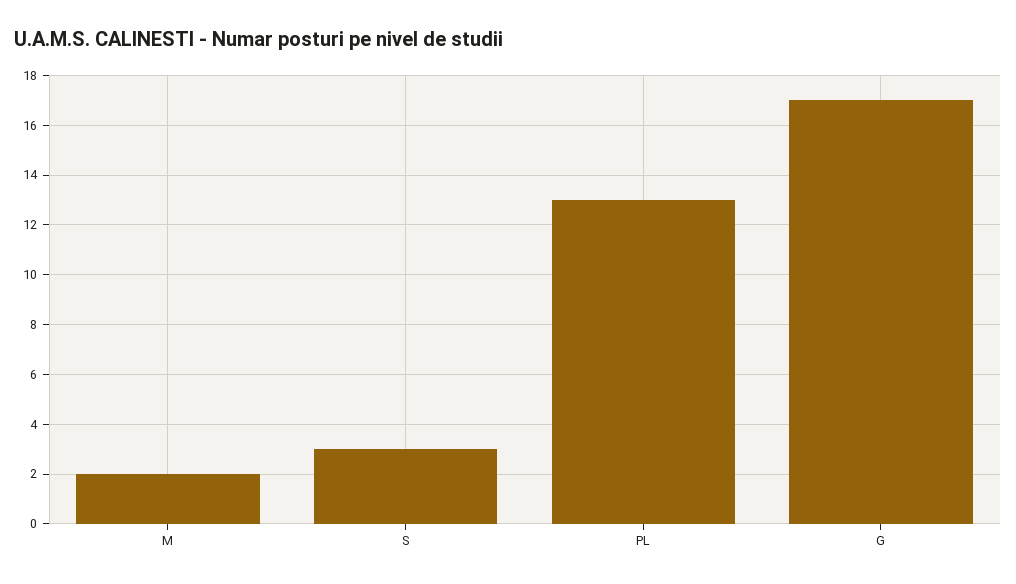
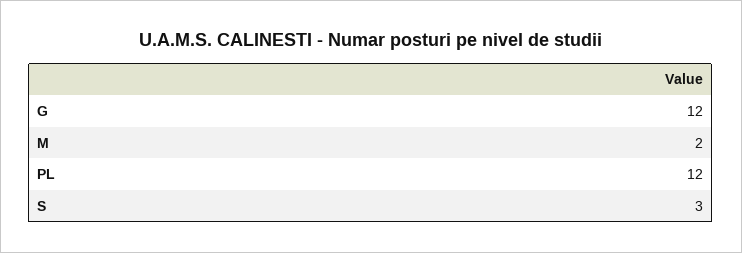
PL: 13 -> 12
G: 17 -> 12

